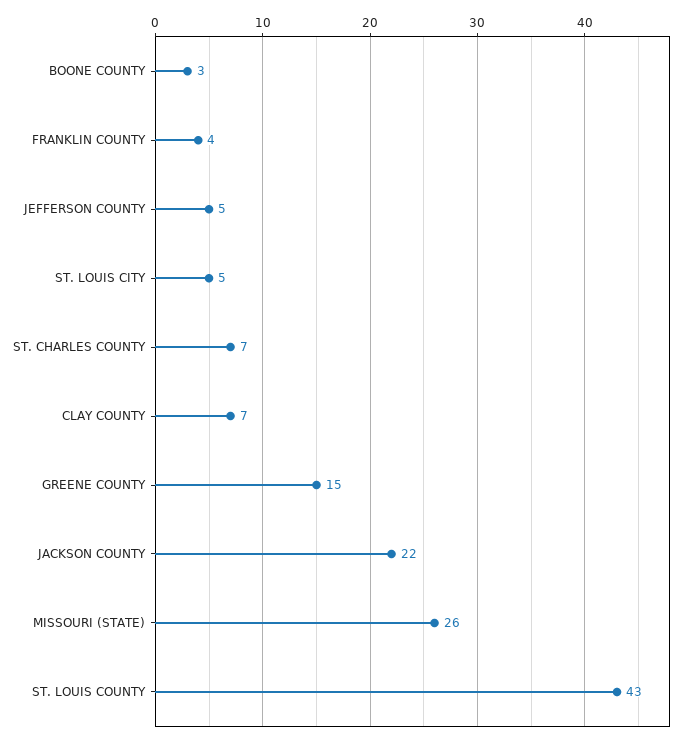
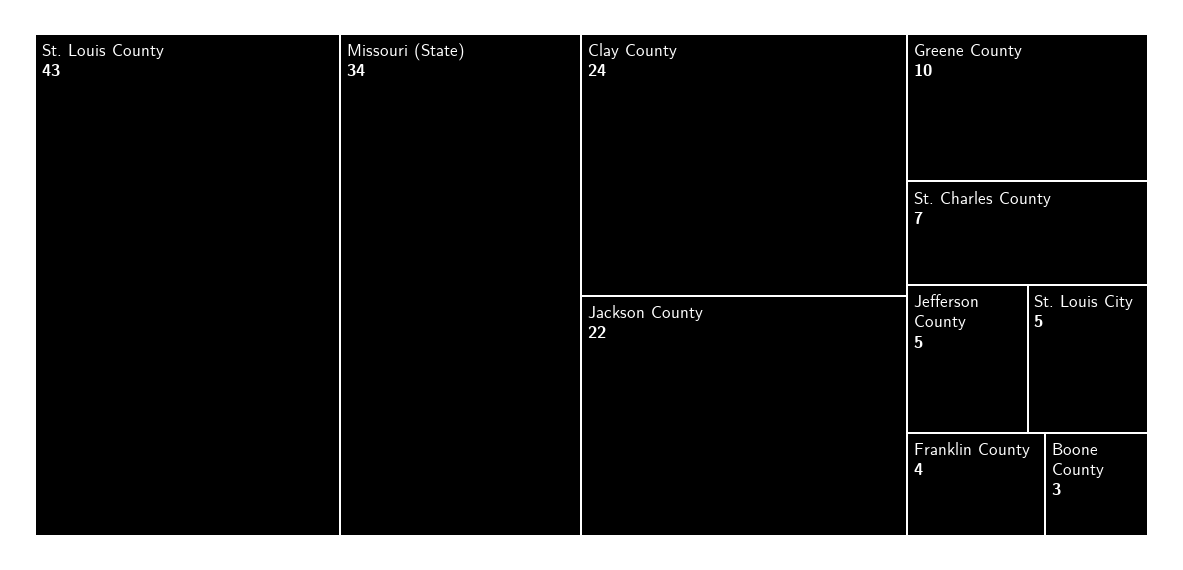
CLAY COUNTY: 7 -> 24
GREENE COUNTY: 15 -> 10
MISSOURI (STATE): 26 -> 34

